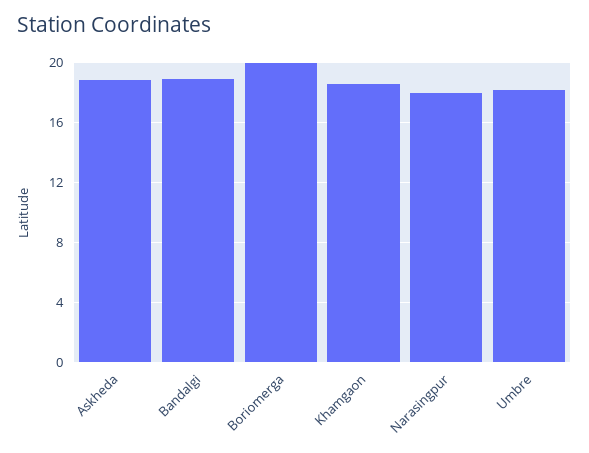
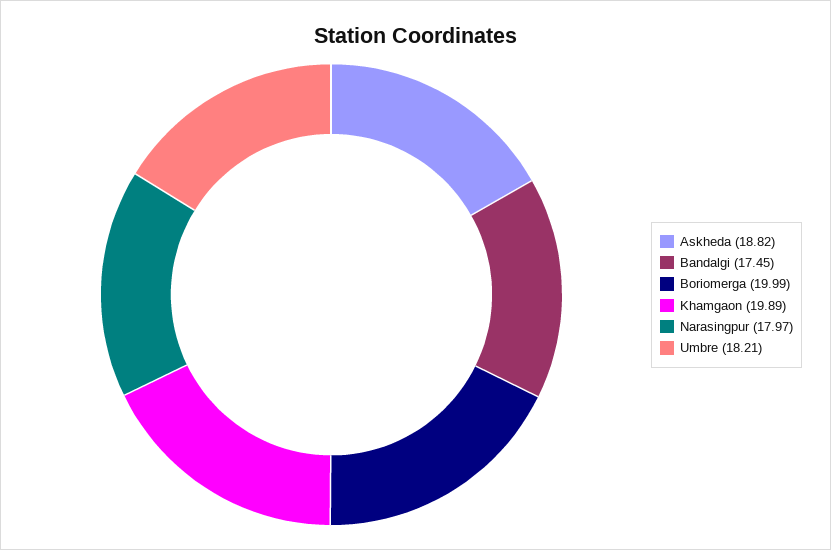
Bandalgi: 19 -> 17.45
Khamgaon: 18.5 -> 19.89

